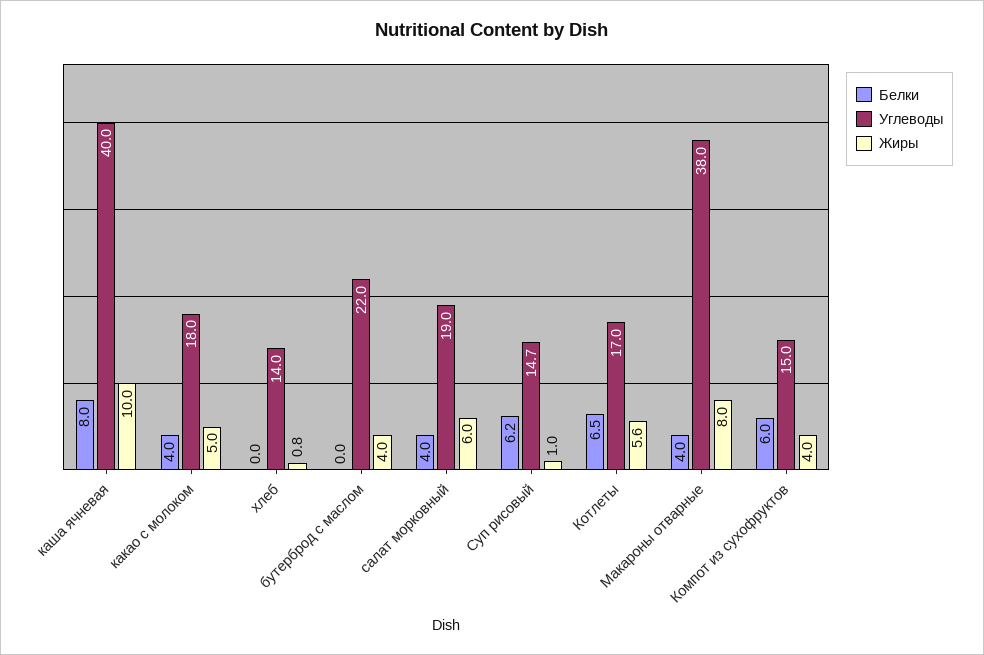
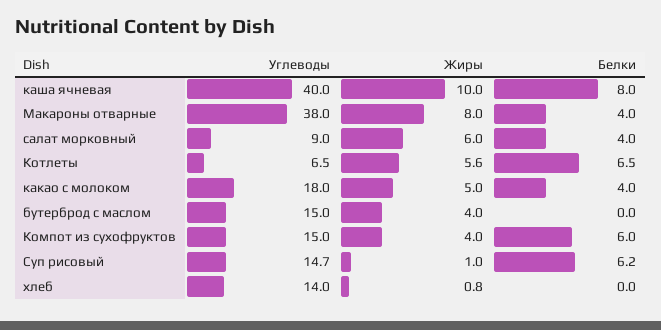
Углеводы, бутерброд с маслом: 22 -> 15
Углеводы, салат морковный: 19 -> 9
Углеводы, Котлеты: 17 -> 6.5

